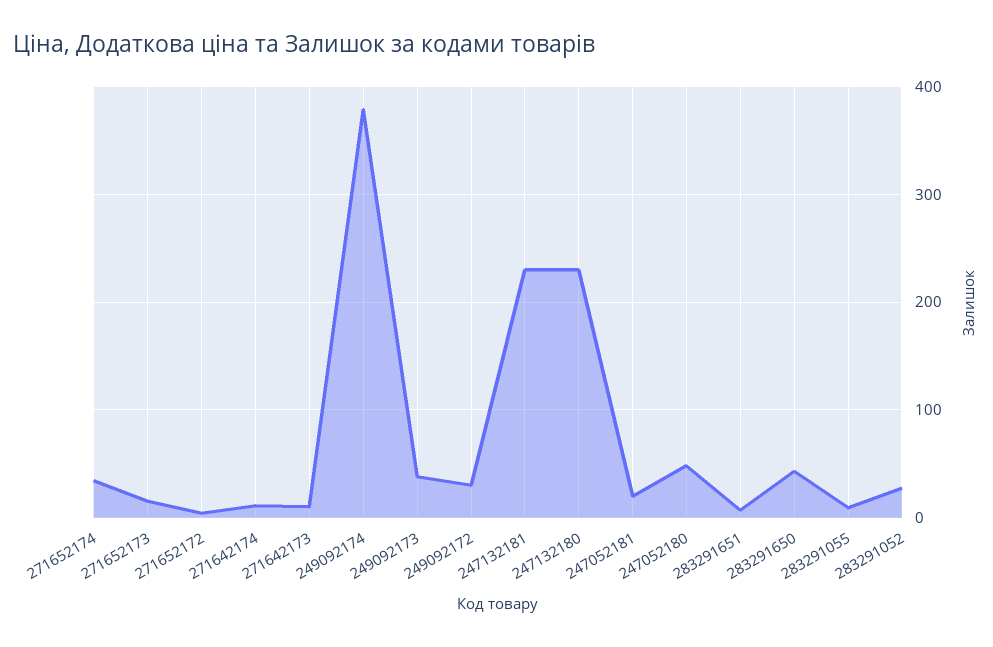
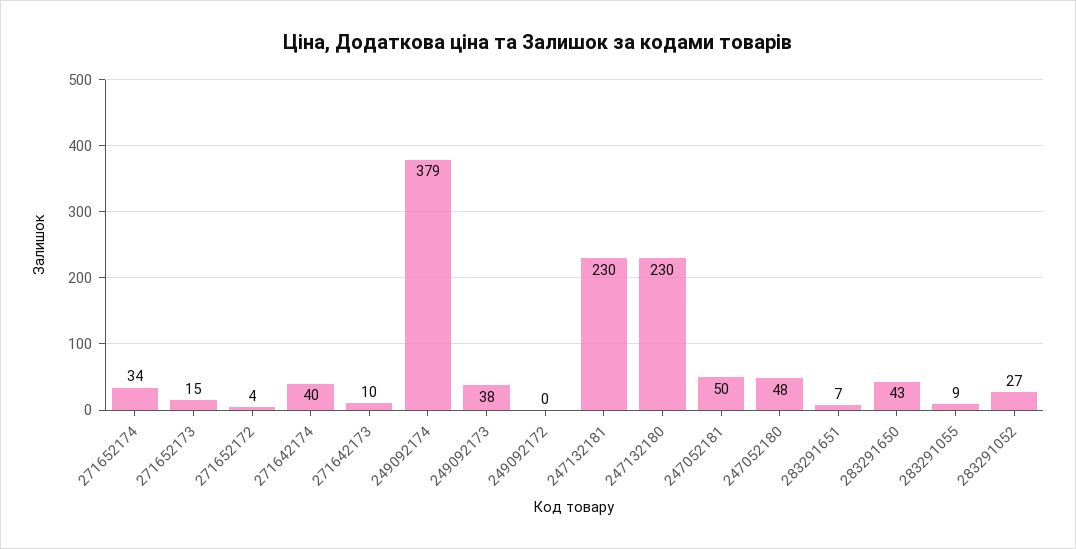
271642174: 10 -> 40
249092172: 30 -> 0
247052181: 20 -> 50

